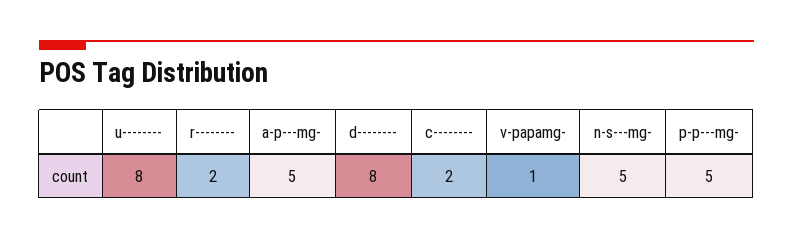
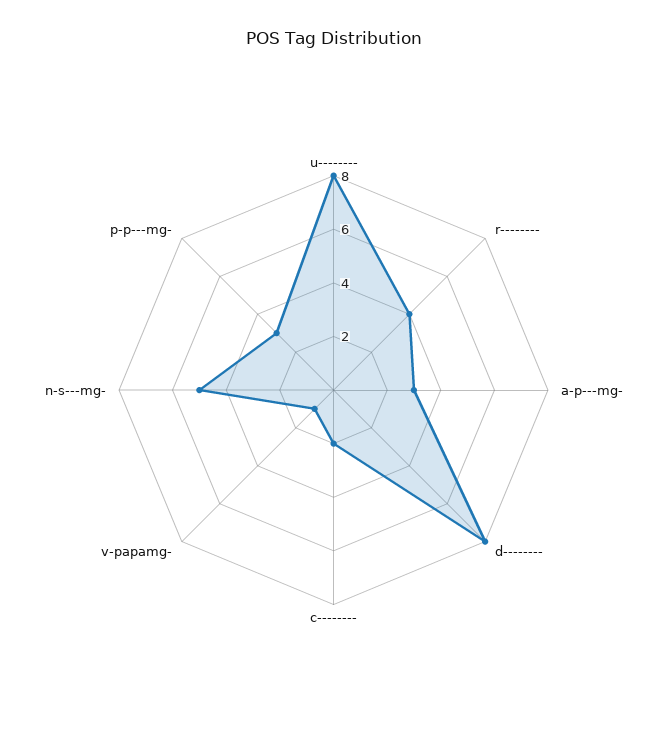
r--------: 2 -> 4
a-p---mg-: 5 -> 3
p-p---mg-: 5 -> 3

